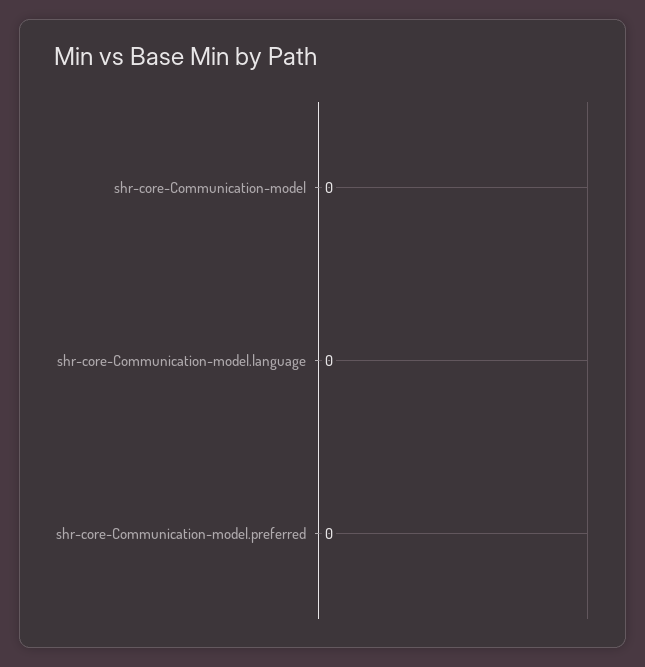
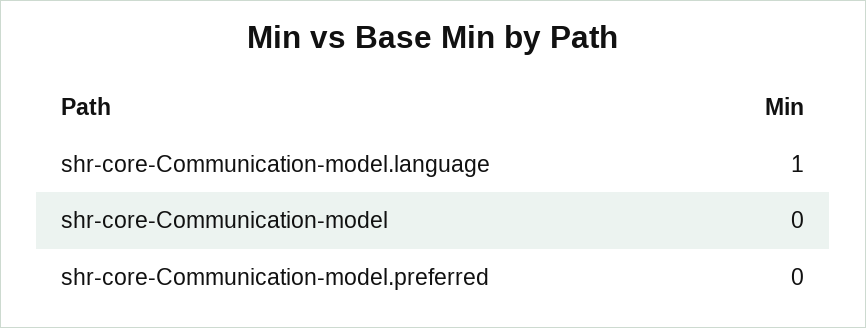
shr-core-Communication-model.language: 0 -> 1

